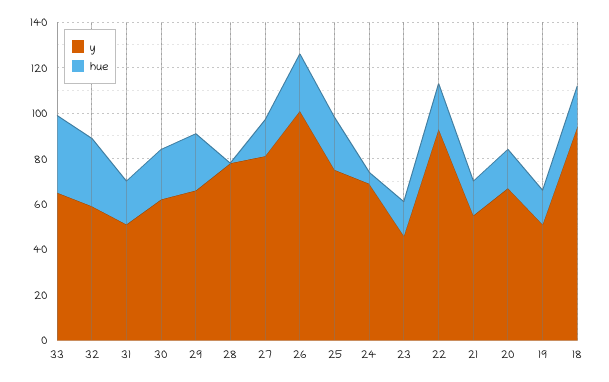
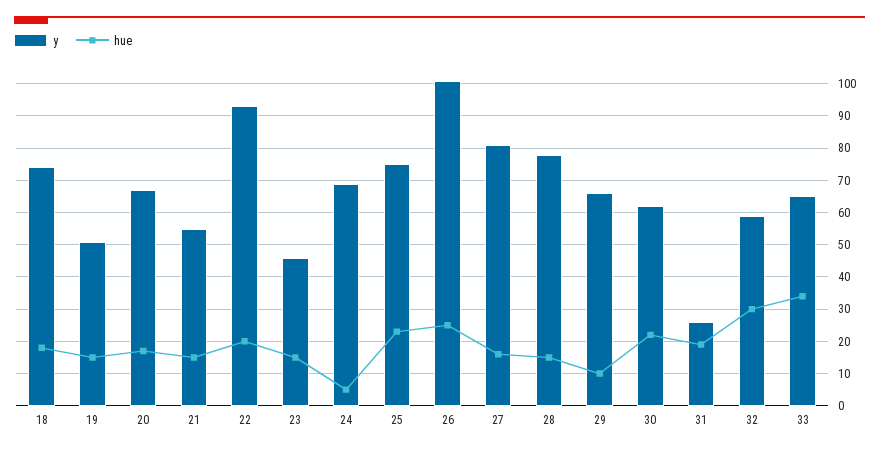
y, 31: 50 -> 25
hue, 29: 25 -> 10
hue, 28: 0 -> 15
y, 18: 95 -> 75

